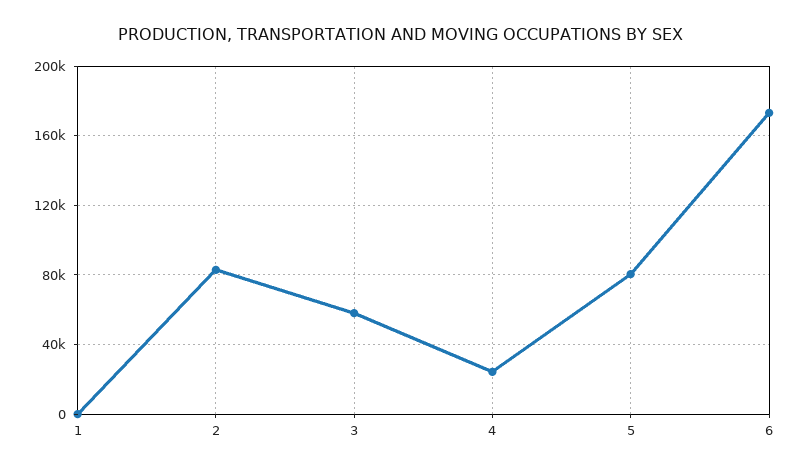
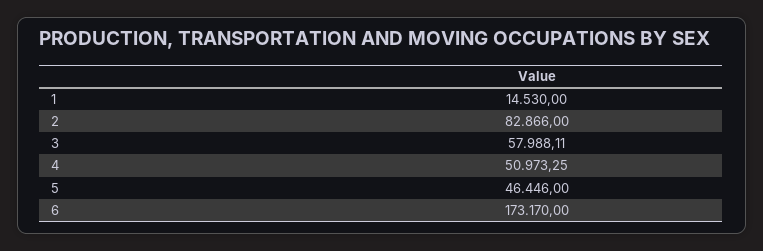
1: 0 -> 14530
4: 25000 -> 50973.25
5: 80000 -> 46446

